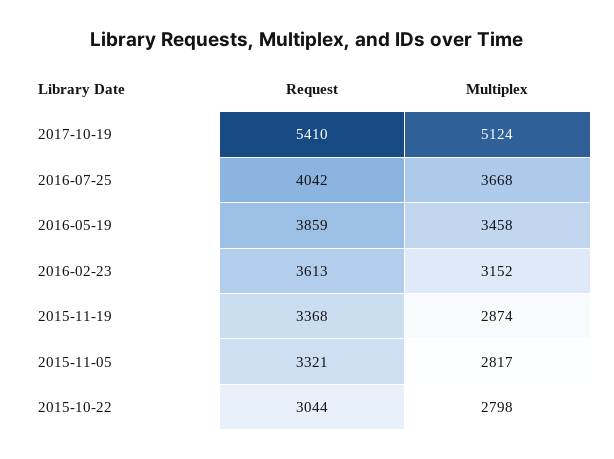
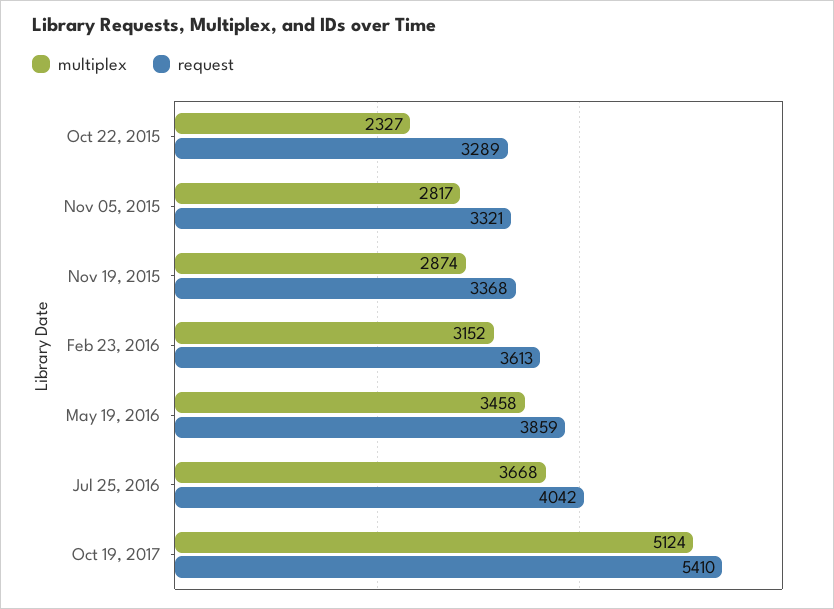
Request, 2015-10-22: 3044 -> 3289
Multiplex, 2015-10-22: 2798 -> 2327

